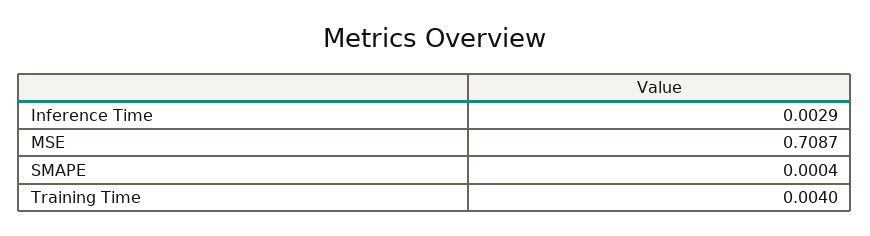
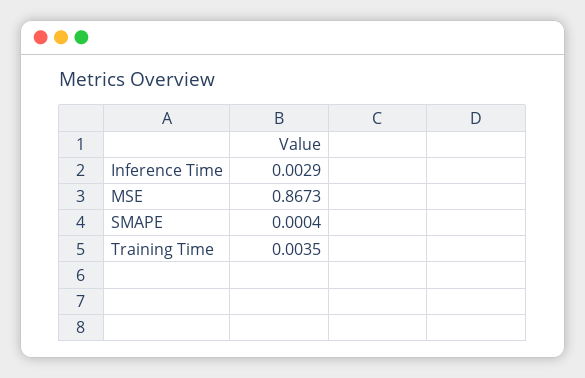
MSE: 0.7087 -> 0.8673
Training Time: 0.004 -> 0.0035

